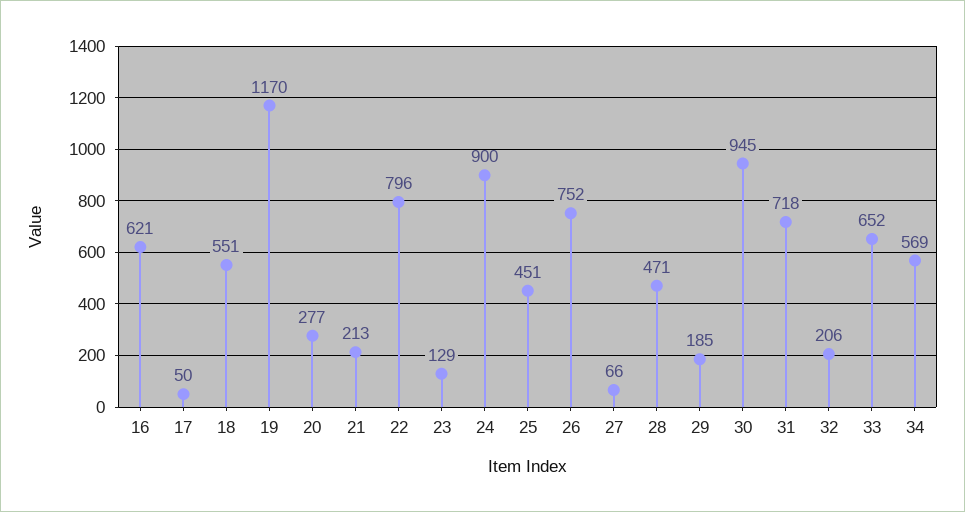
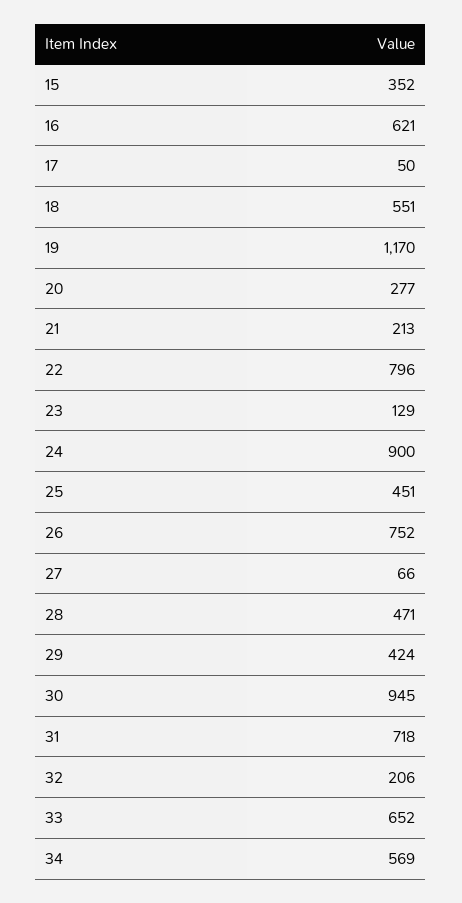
29: 185 -> 424
15: none -> 352

